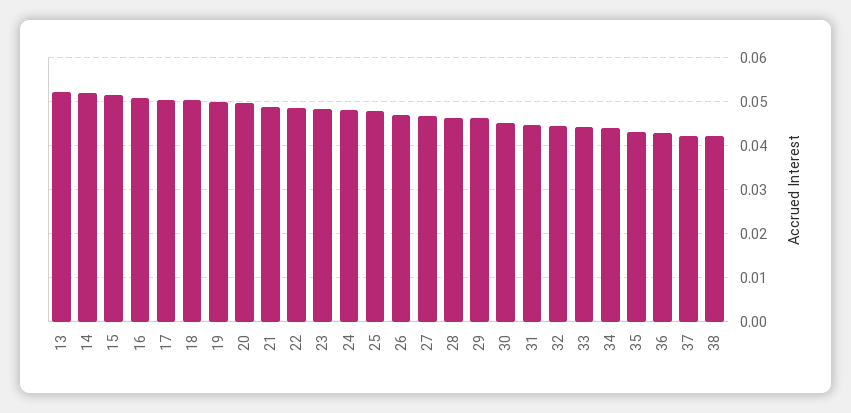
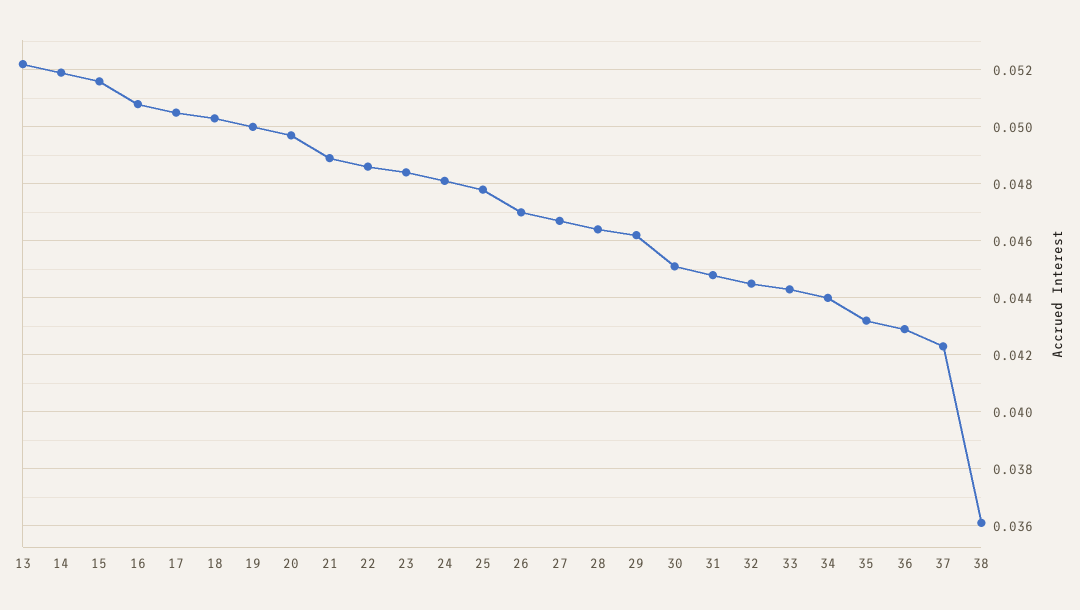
38: 0.042 -> 0.036

